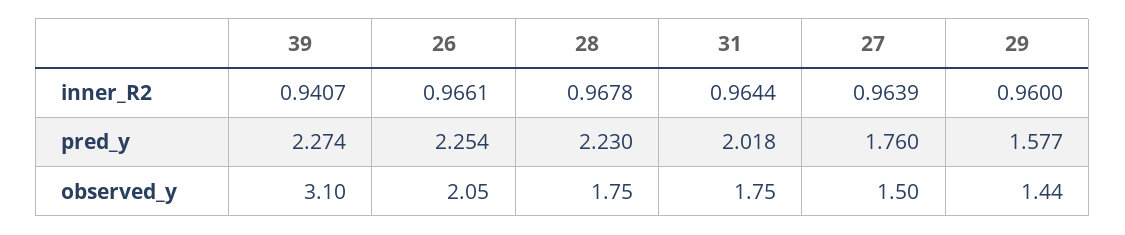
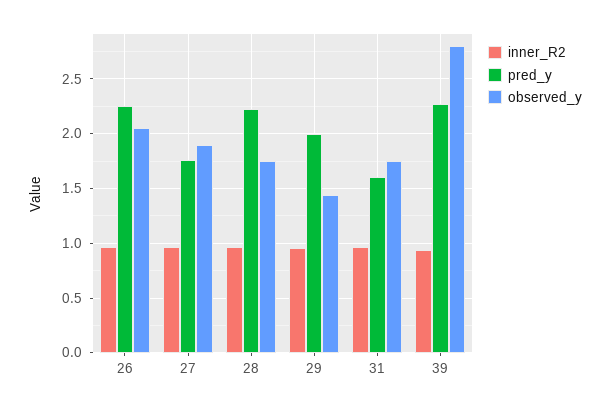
pred_y, 31: 2.018 -> 1.6
pred_y, 29: 1.577 -> 2
observed_y, 39: 3.1 -> 2.8
observed_y, 27: 1.5 -> 1.9

